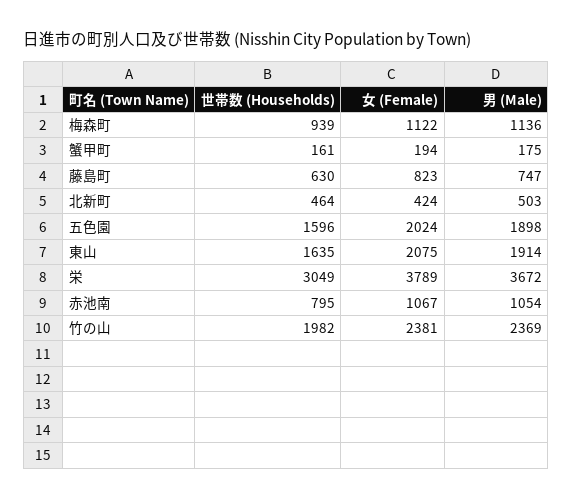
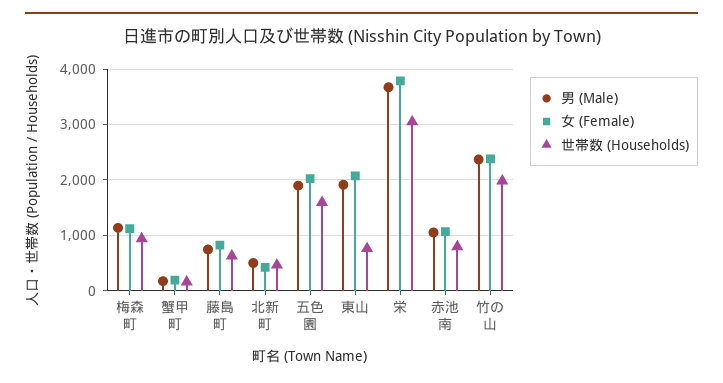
世帯数 (Households), 東山: 1635 -> 800

